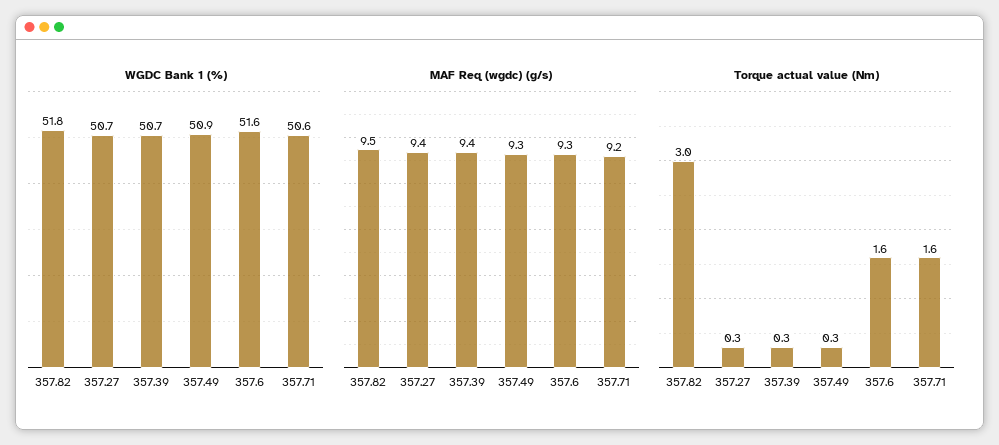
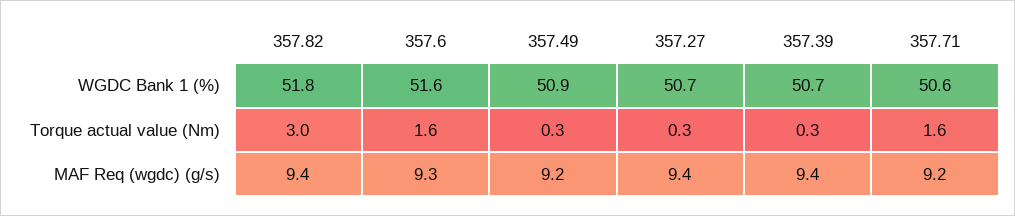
MAF Req (wgdc) (g/s), 357.82: 9.5 -> 9.4
MAF Req (wgdc) (g/s), 357.49: 9.3 -> 9.2

